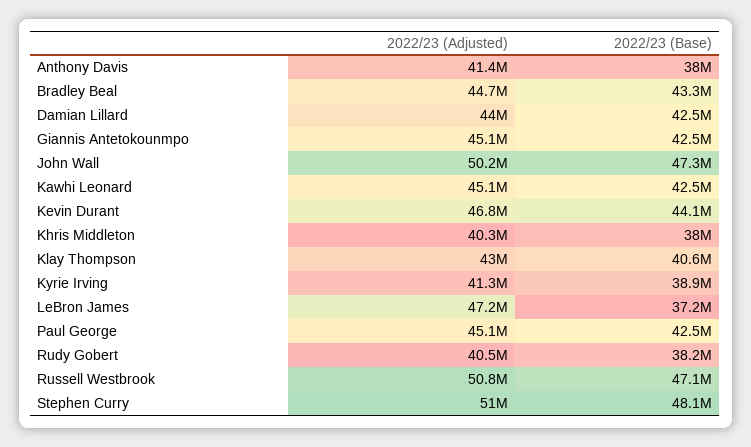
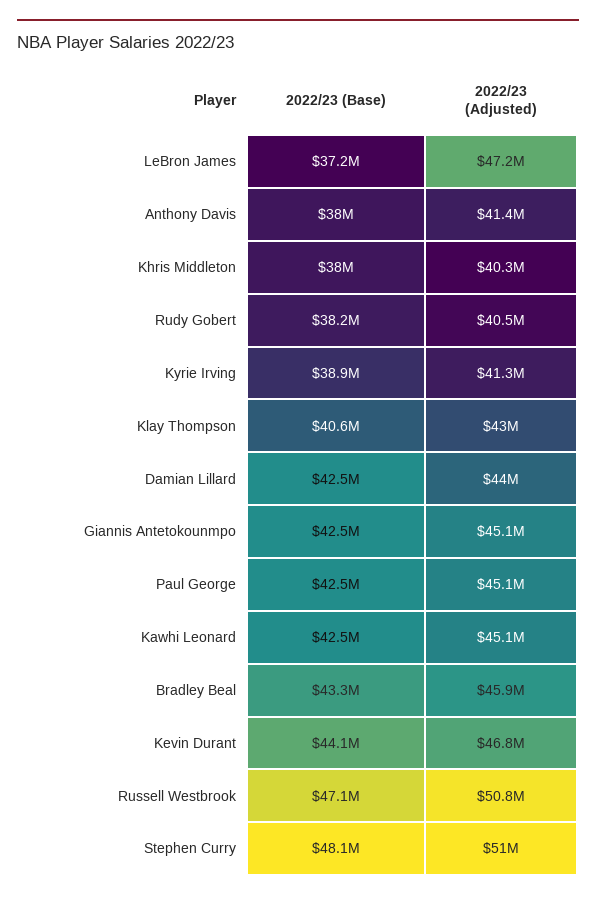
2022/23 (Adjusted), Bradley Beal: 44700000 -> 45900000
2022/23 (Adjusted), John Wall: 50200000 -> none
2022/23 (Base), John Wall: 47300000 -> none

